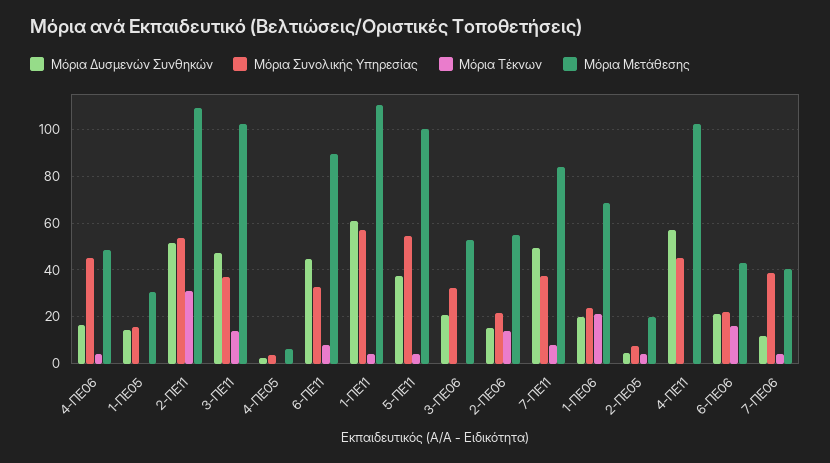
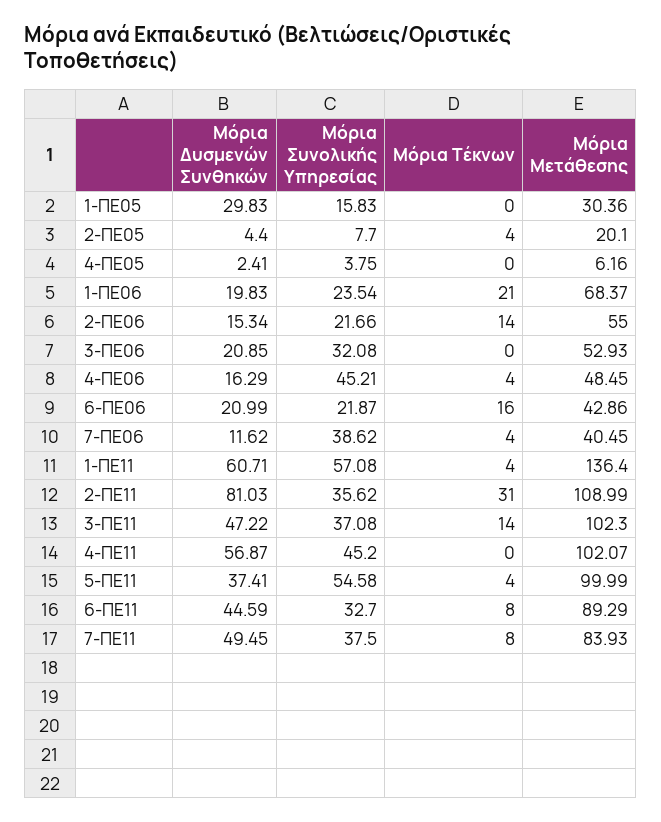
Μόρια Δυσμενών Συνθηκών, 1-ΠΕ05: 15 -> 29.83
Μόρια Δυσμενών Συνθηκών, 2-ΠΕ11: 50 -> 81.03
Μόρια Συνολικής Υπηρεσίας, 2-ΠΕ11: 55 -> 35.62
Μόρια Μετάθεσης, 1-ΠΕ11: 110 -> 136.4

